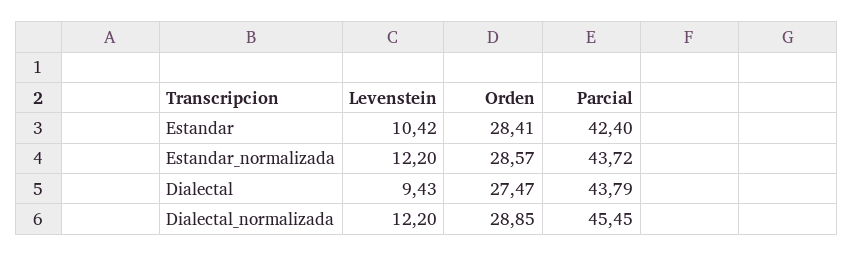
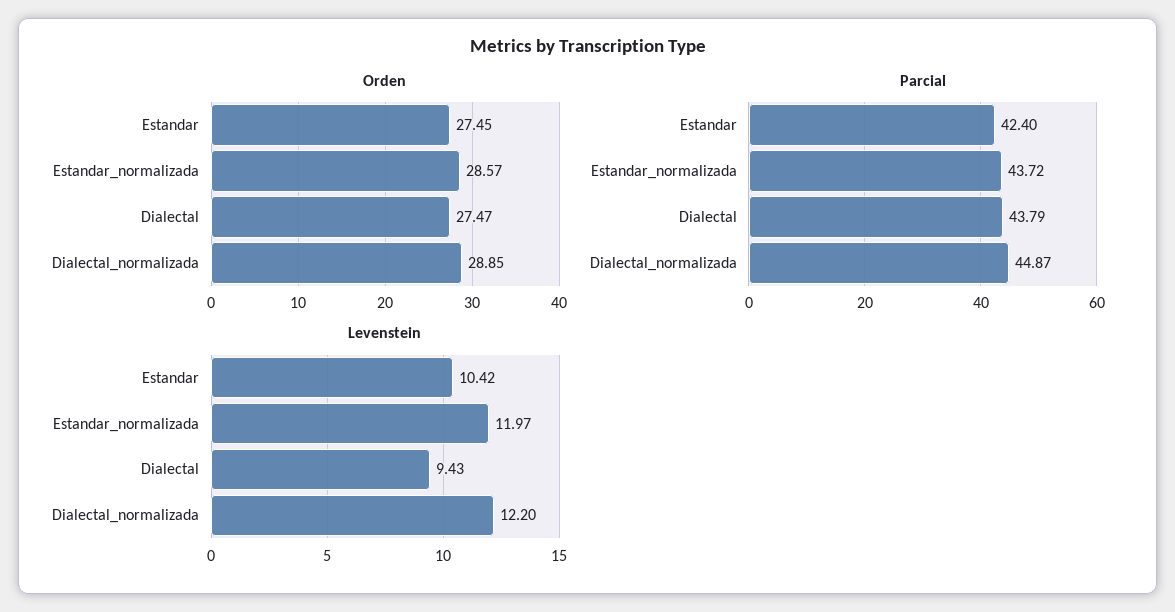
Orden, Estandar: 28.41 -> 27.45
Levenstein, Estandar_normalizada: 12.2 -> 11.97
Parcial, Dialectal_normalizada: 45.45 -> 44.87

